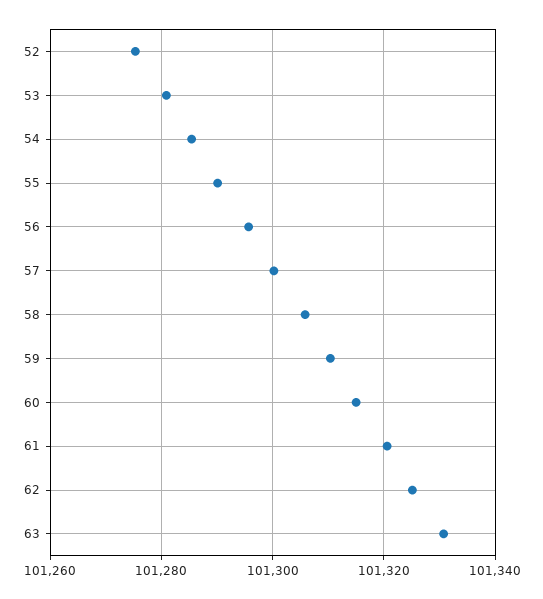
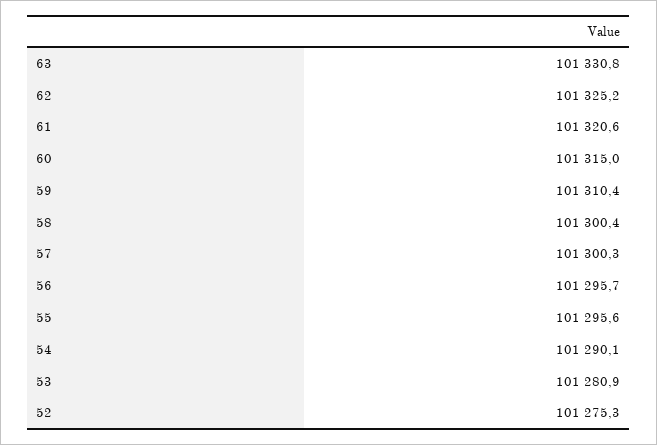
54: 101286 -> 101290.1
55: 101290 -> 101295.6
58: 101306 -> 101300.4

